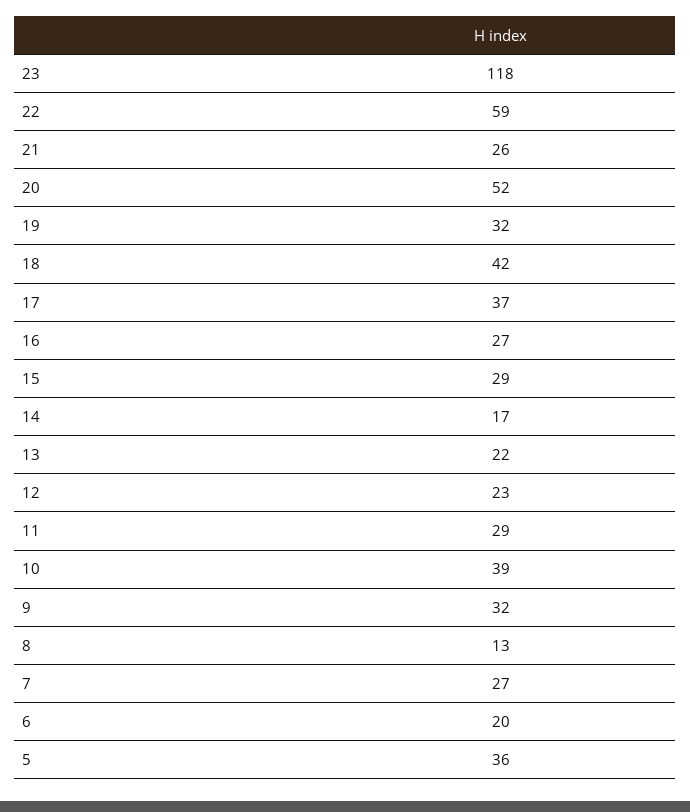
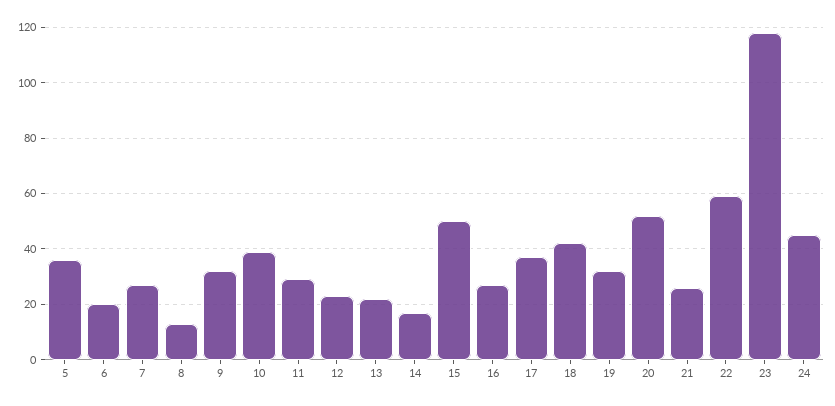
15: 29 -> 50
24: none -> 45

